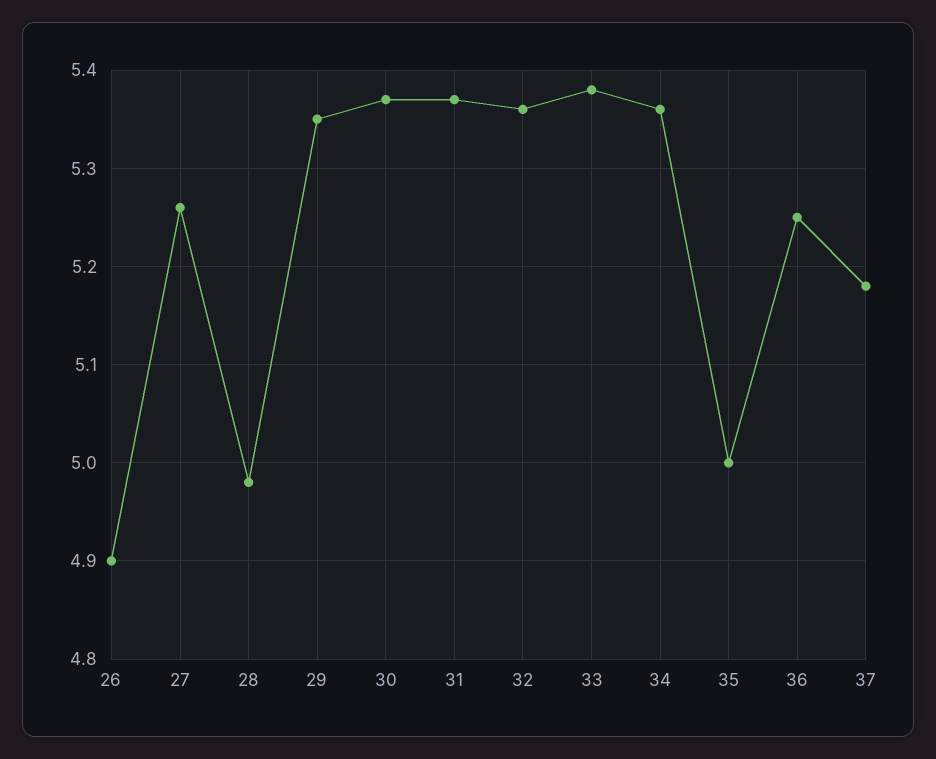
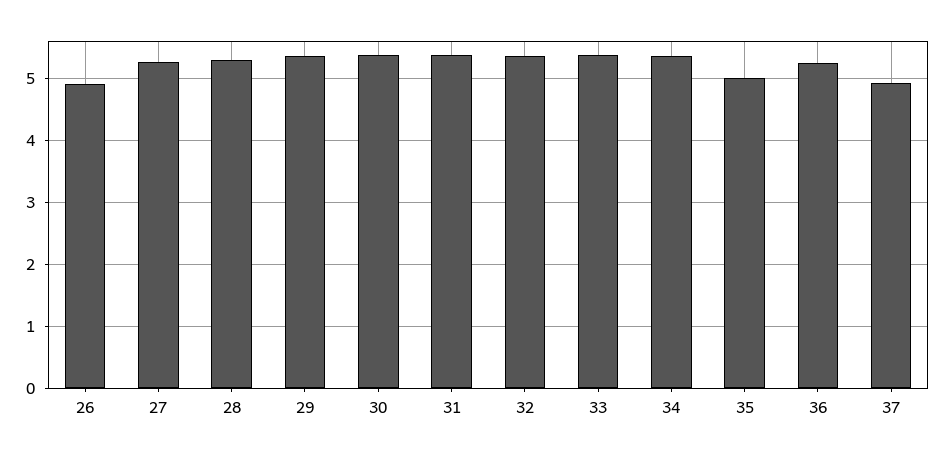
28: 4.98 -> 5.3
37: 5.18 -> 4.9

